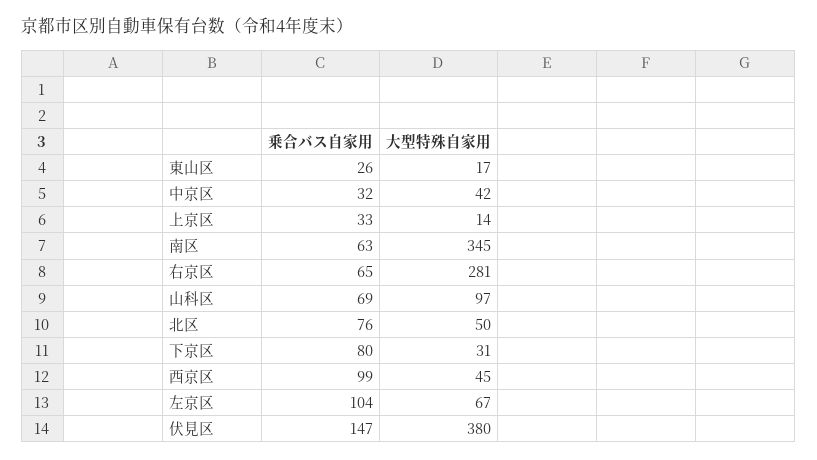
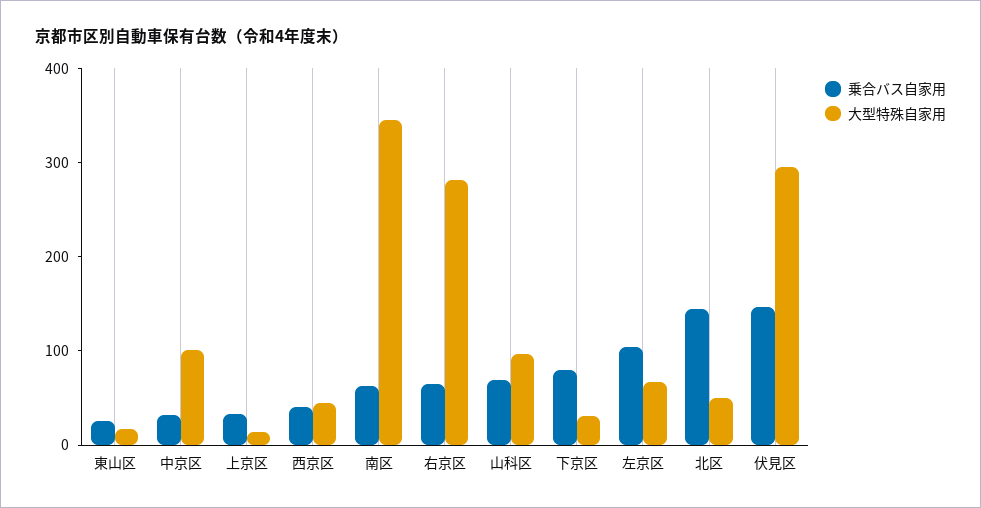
大型特殊自家用, 中京区: 42 -> 100
乗合バス自家用, 北区: 76 -> 140
乗合バス自家用, 西京区: 99 -> 40
大型特殊自家用, 伏見区: 380 -> 300

